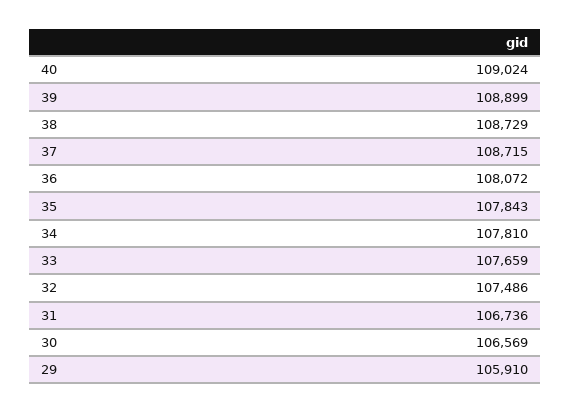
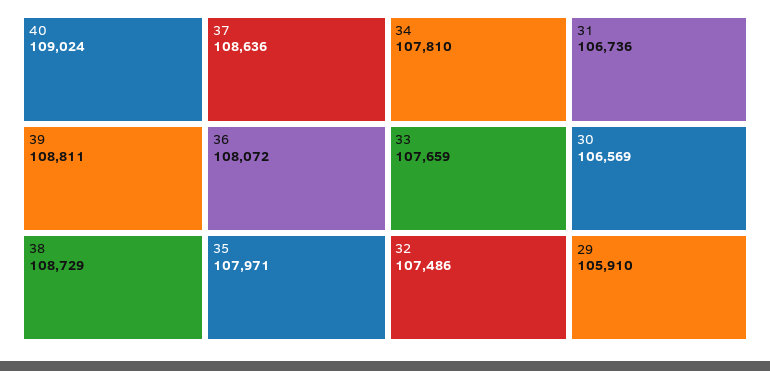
39: 108899 -> 108811
37: 108715 -> 108636
35: 107843 -> 107971

